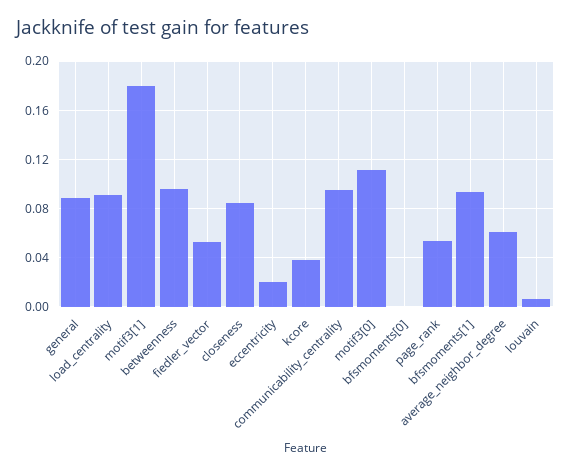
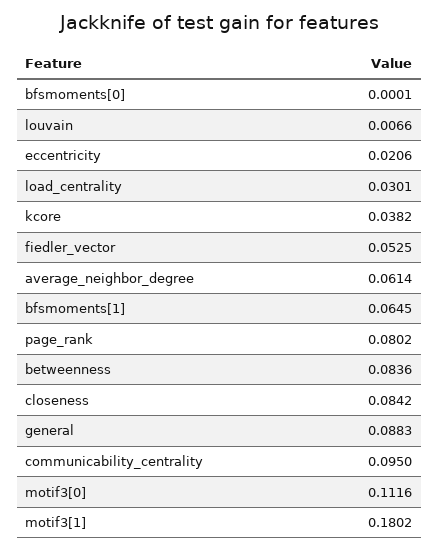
load_centrality: 0.09 -> 0.0301
betweenness: 0.095 -> 0.0836
page_rank: 0.055 -> 0.0802
bfsmoments[1]: 0.095 -> 0.0645

